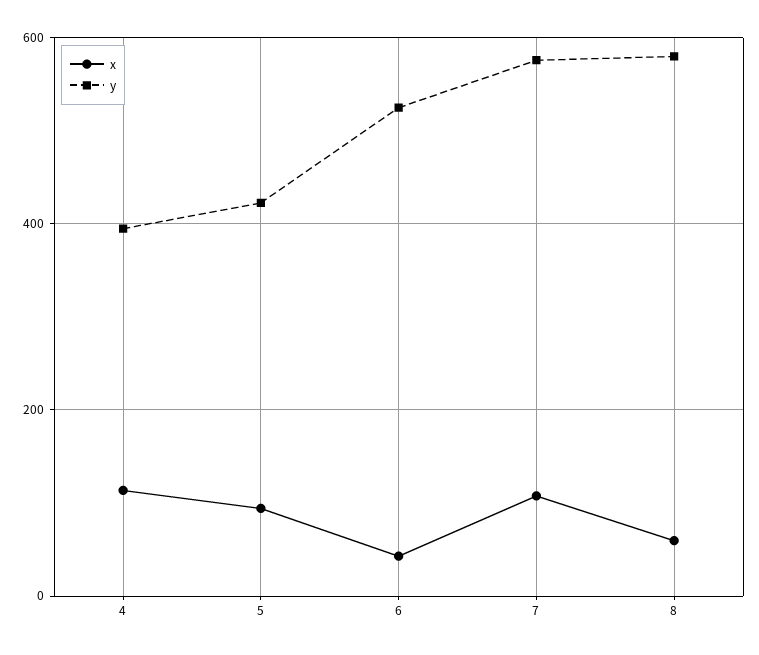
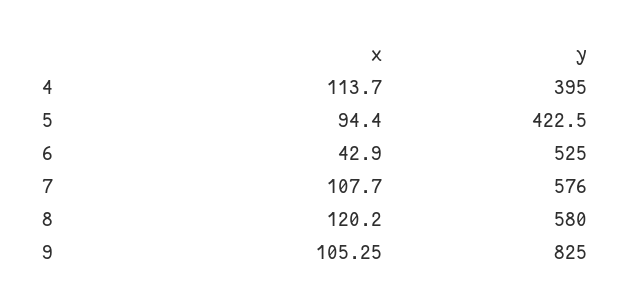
x, 8: 60 -> 120.2
x, 9: none -> 105.25
y, 9: none -> 825

